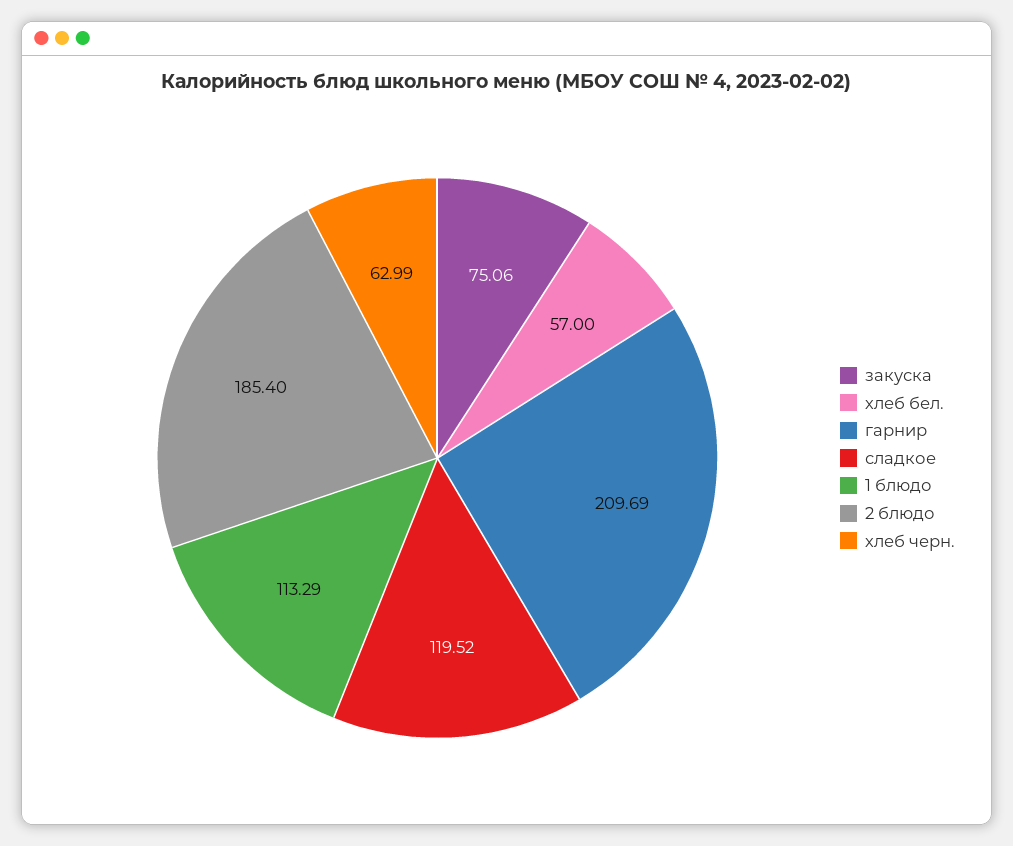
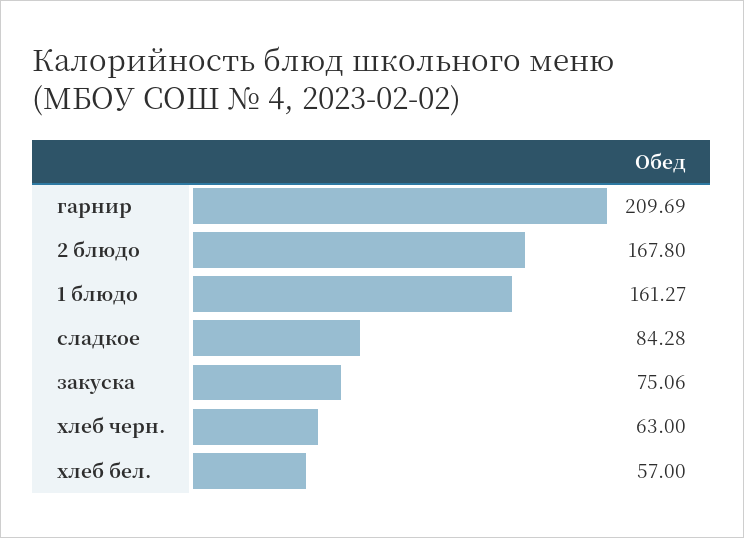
сладкое: 119.52 -> 84.28
1 блюдо: 113.29 -> 161.27
2 блюдо: 185.4 -> 167.8
хлеб черн.: 62.99 -> 63

